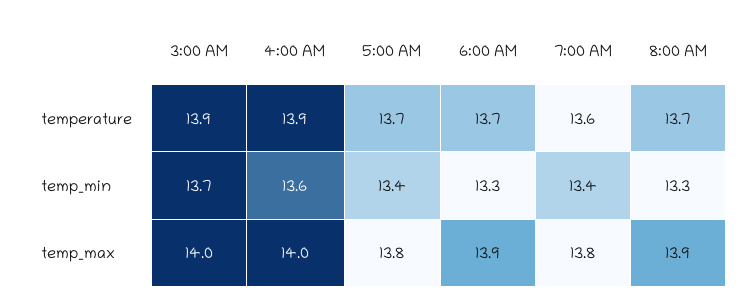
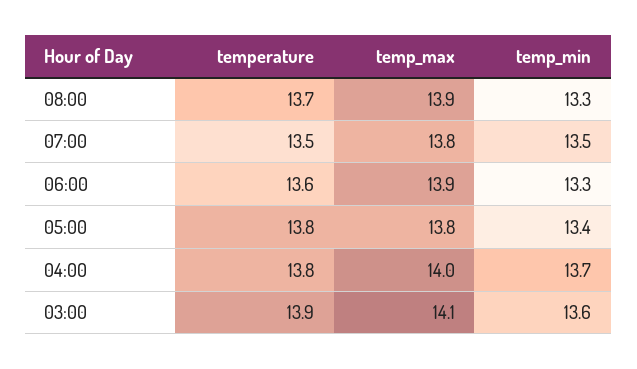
4:00 AM, temperature: 13.9 -> 13.8
5:00 AM, temperature: 13.7 -> 13.8
6:00 AM, temperature: 13.7 -> 13.6
7:00 AM, temperature: 13.6 -> 13.5
3:00 AM, temp_min: 13.7 -> 13.6
4:00 AM, temp_min: 13.6 -> 13.7
7:00 AM, temp_min: 13.4 -> 13.5
3:00 AM, temp_max: 14 -> 14.1

